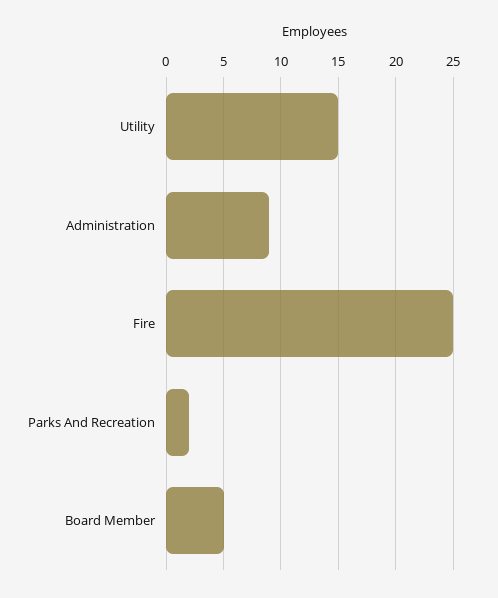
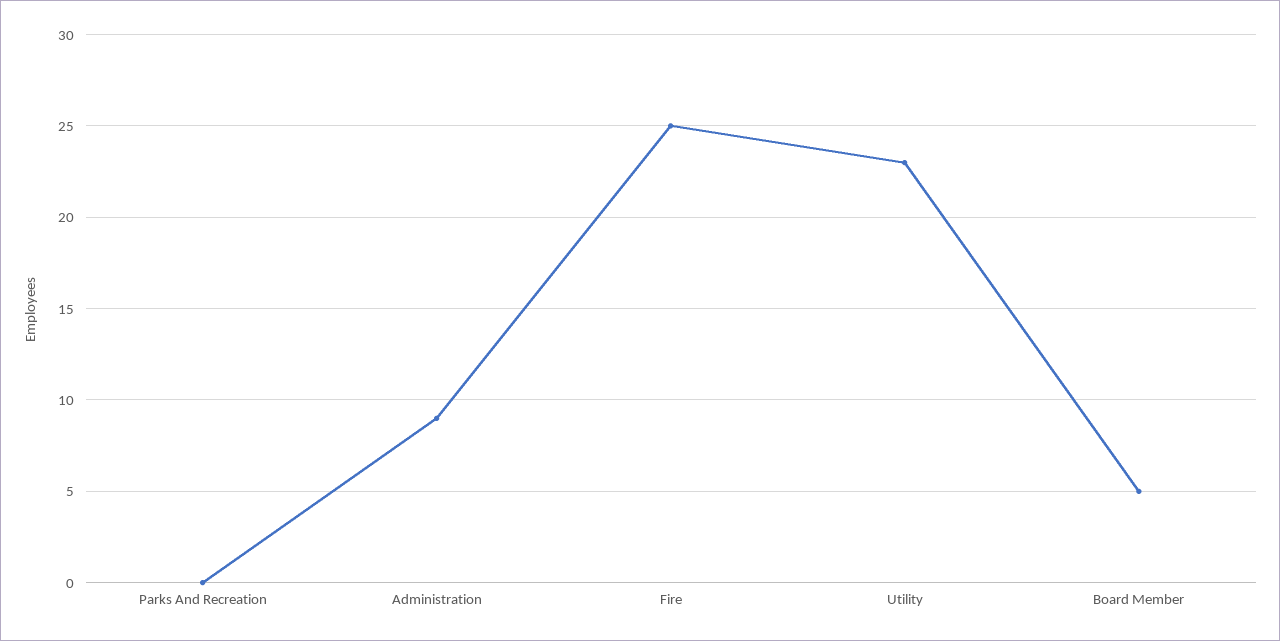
Utility: 15 -> 23
Parks And Recreation: 2 -> 0

